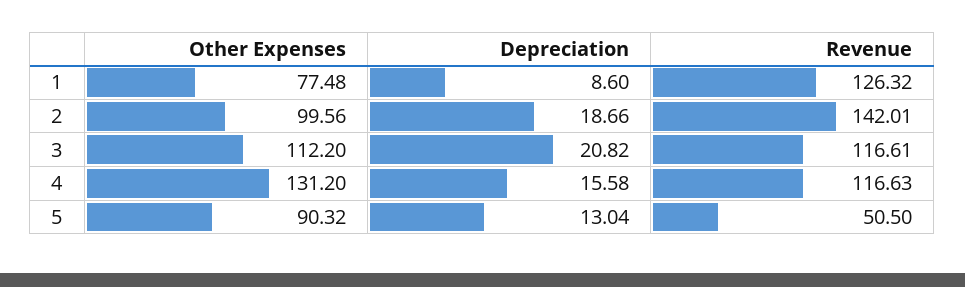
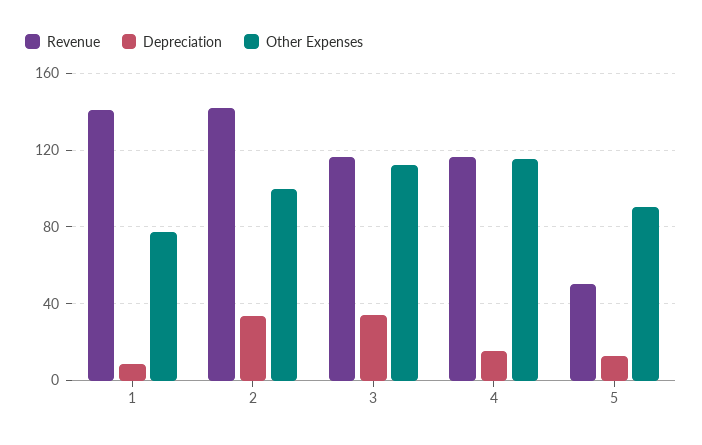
Revenue, 1: 126.32 -> 140
Depreciation, 2: 18.66 -> 35
Depreciation, 3: 20.82 -> 35
Other Expenses, 4: 131.2 -> 115

